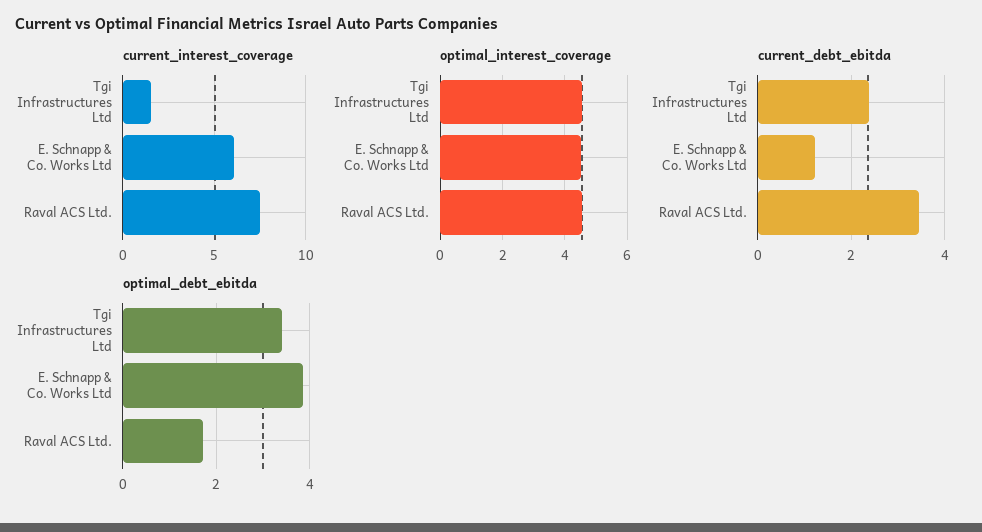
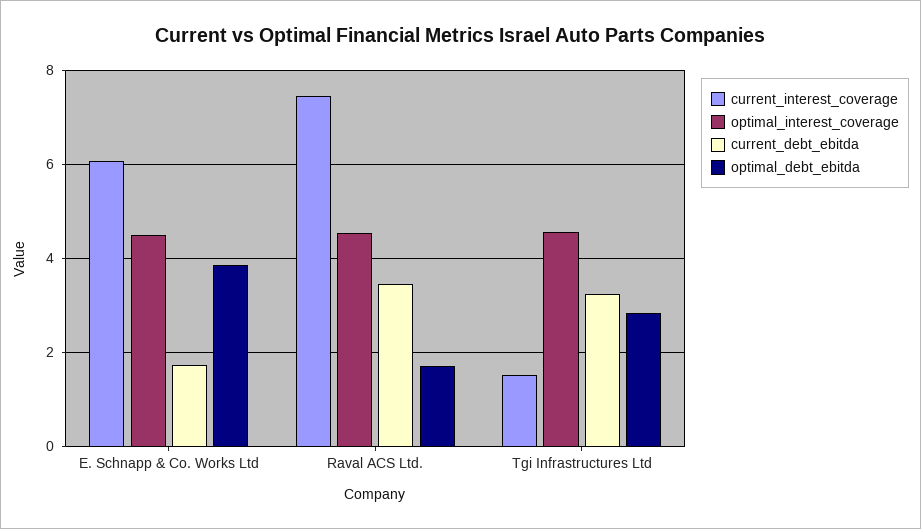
current_debt_ebitda, Tgi Infrastructures Ltd: 2.4 -> 3.2
current_debt_ebitda, E. Schnapp & Co. Works Ltd: 1.2 -> 1.8
optimal_debt_ebitda, Tgi Infrastructures Ltd: 3.4 -> 2.8

